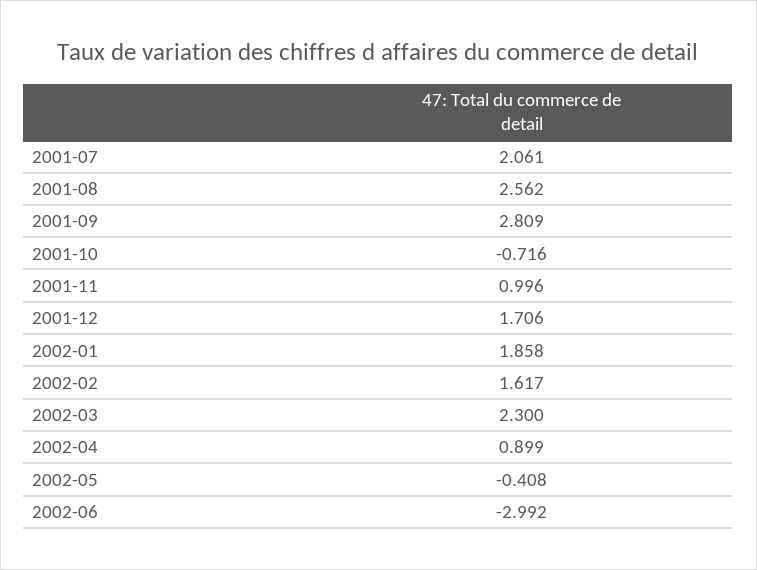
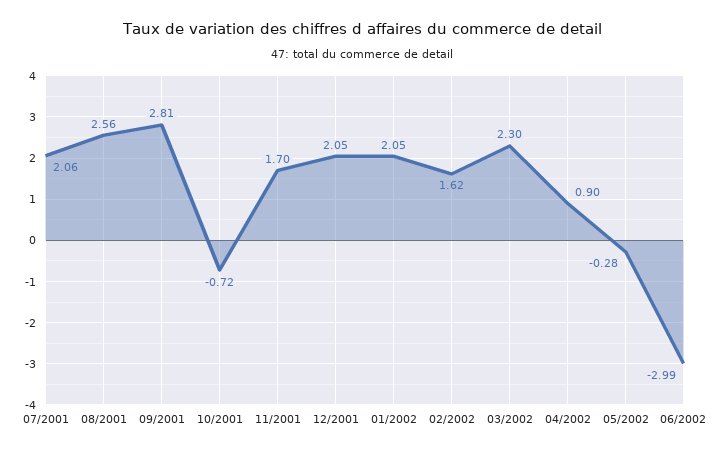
2001-11: 0.996 -> 1.7
2001-12: 1.706 -> 2.05
2002-01: 1.858 -> 2.05
2002-05: -0.408 -> -0.28

